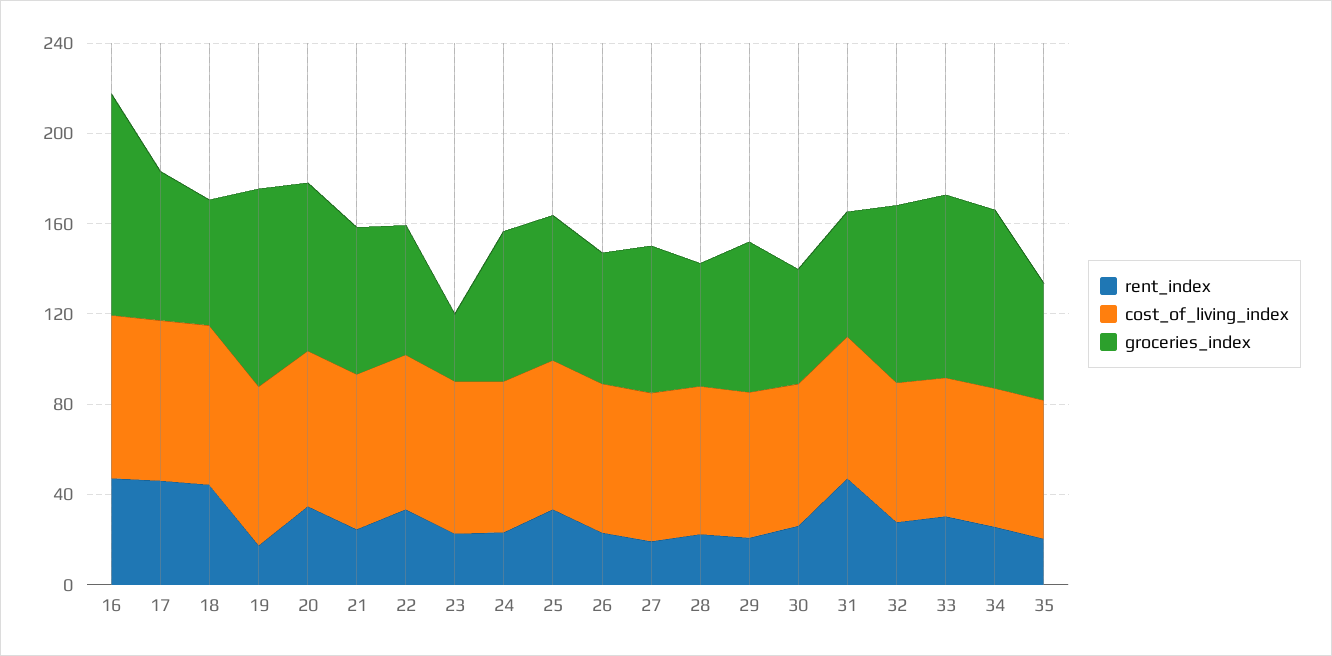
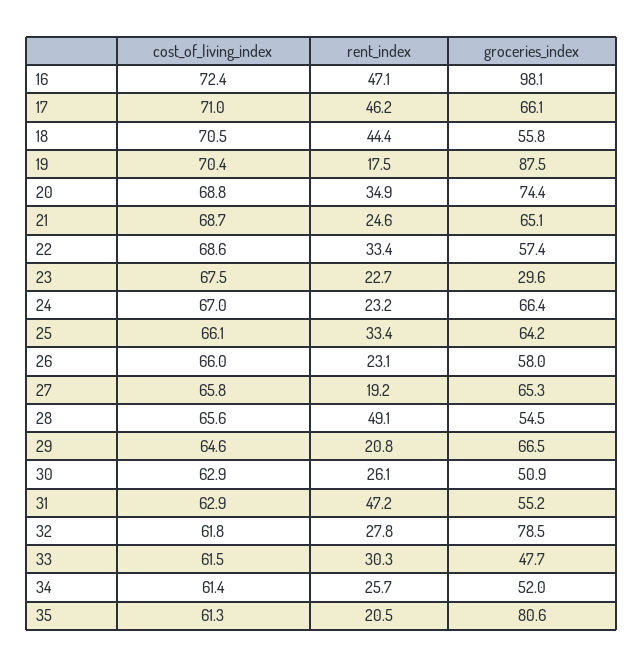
rent_index, 28: 20 -> 49.1
groceries_index, 33: 80 -> 47.7
groceries_index, 34: 80 -> 52
groceries_index, 35: 50 -> 80.6

